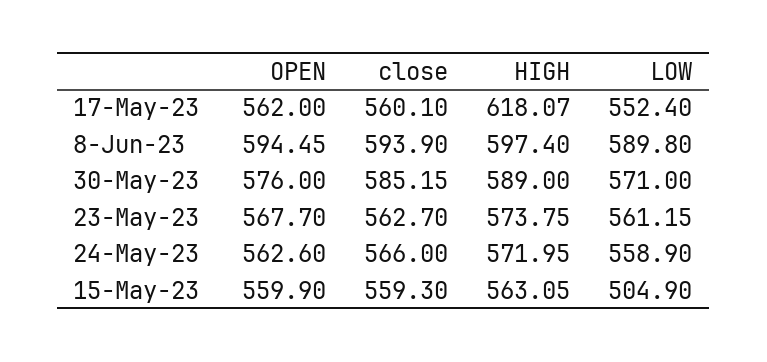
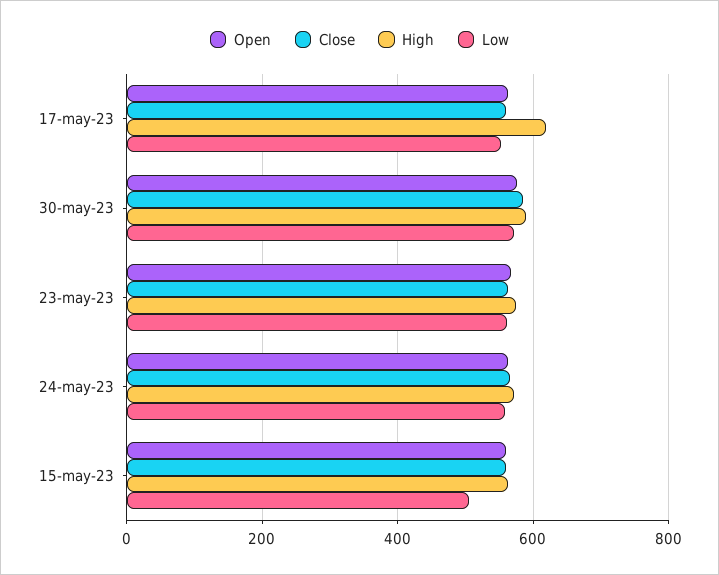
OPEN, 8-Jun-23: 594.45 -> none
close, 8-Jun-23: 593.9 -> none
HIGH, 8-Jun-23: 597.4 -> none
LOW, 8-Jun-23: 589.8 -> none

